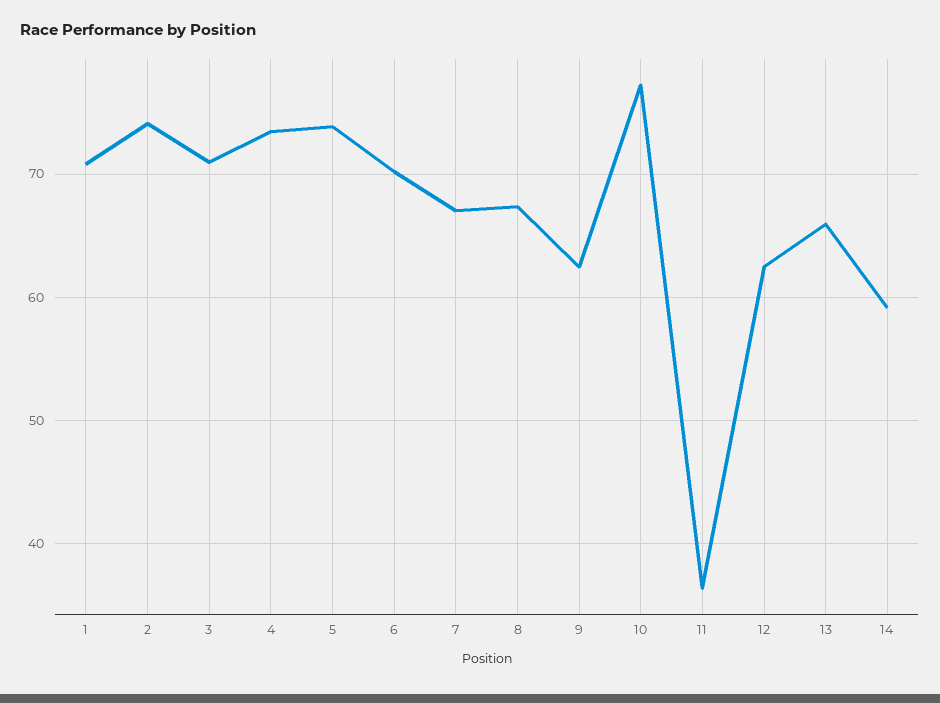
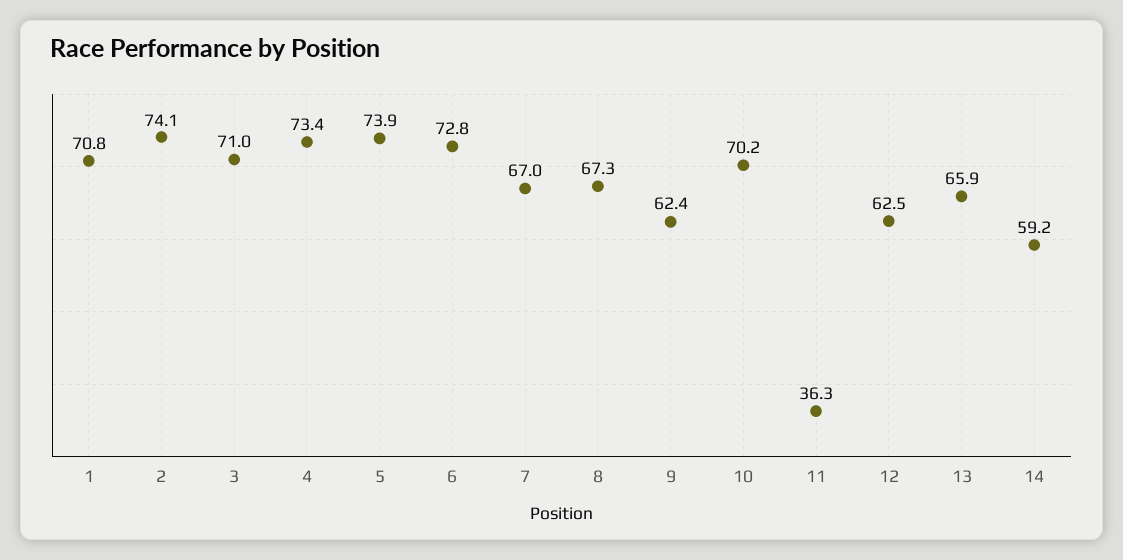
6: 70 -> 72.8
10: 77 -> 70.2

